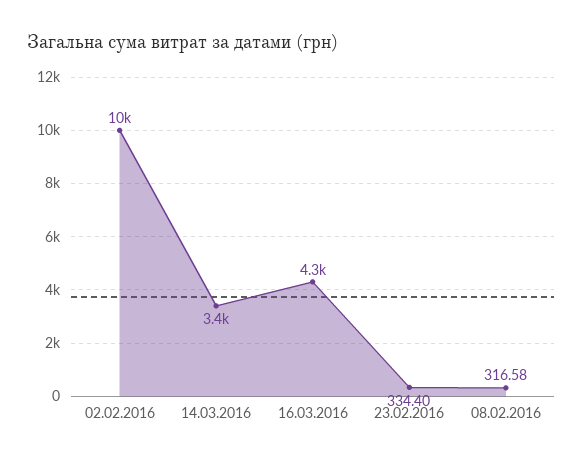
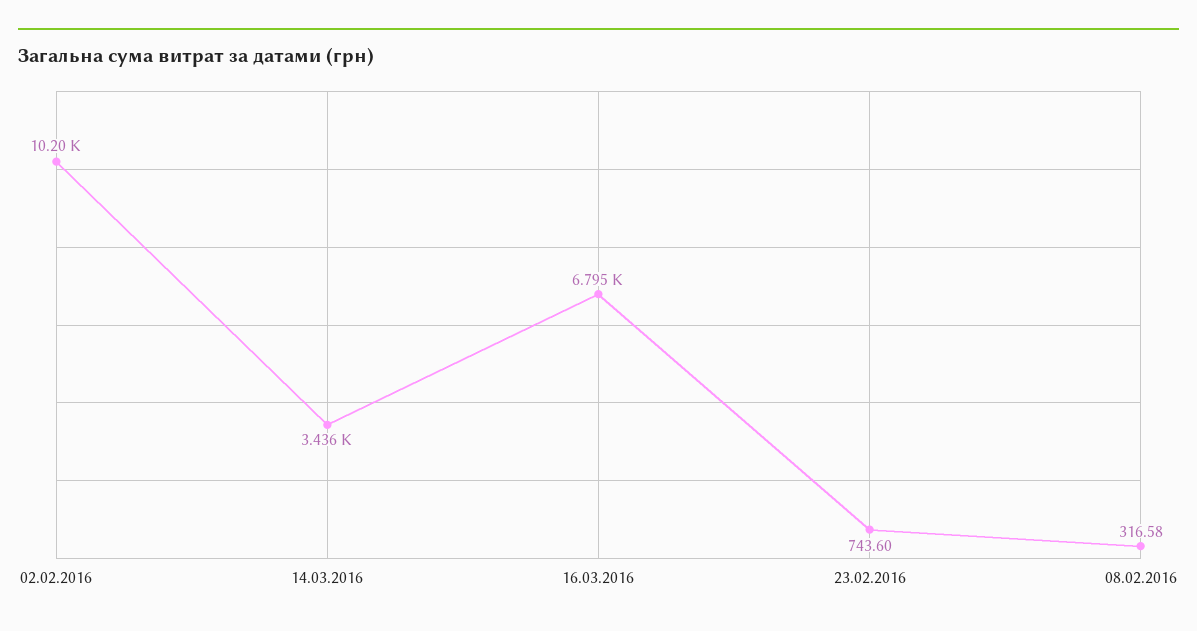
16.03.2016: 4300 -> 6795
23.02.2016: 334.4 -> 743.6

